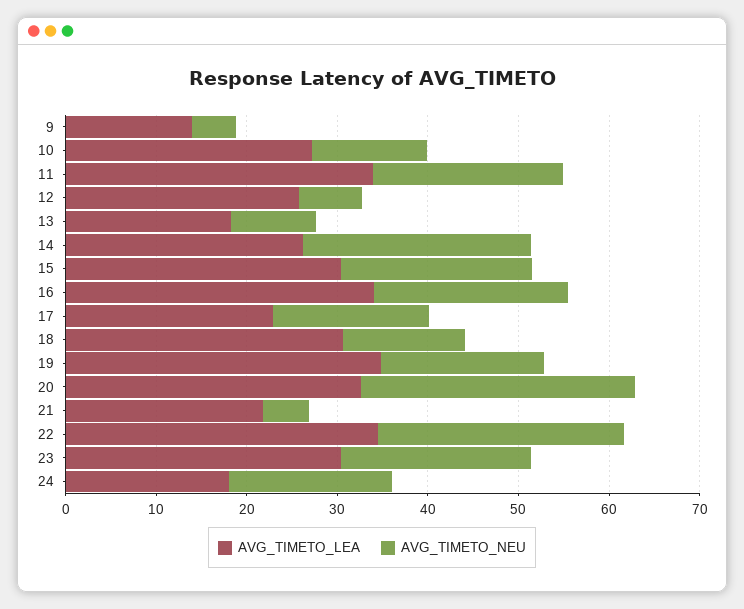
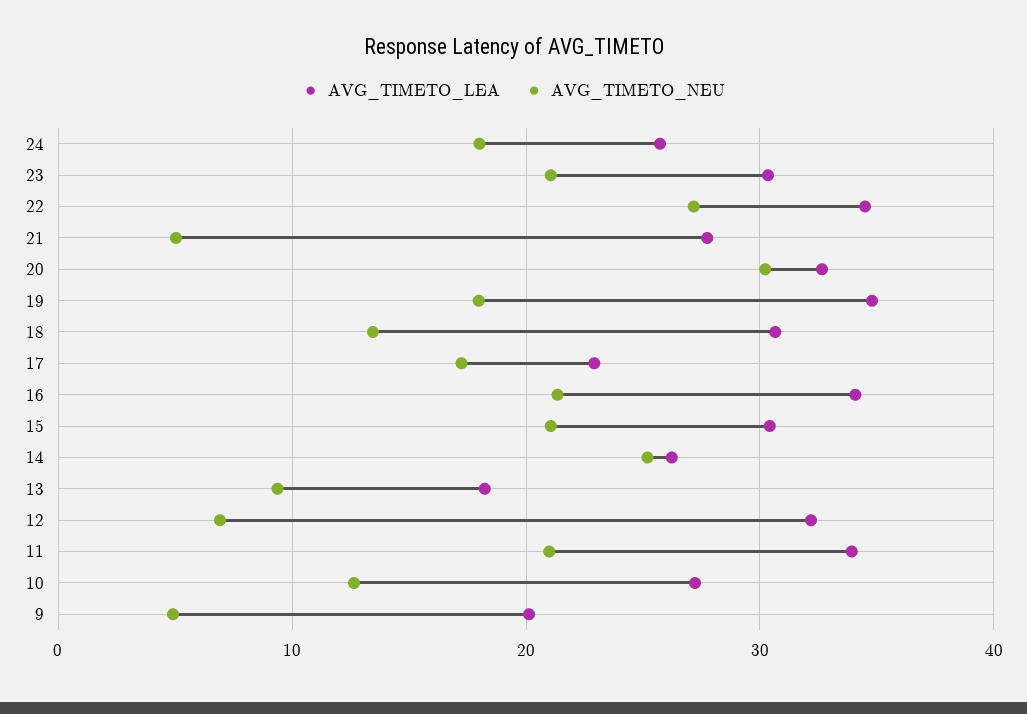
AVG_TIMETO_LEA, 9: 14 -> 20
AVG_TIMETO_LEA, 12: 26 -> 32
AVG_TIMETO_LEA, 21: 22 -> 28
AVG_TIMETO_LEA, 24: 18 -> 26

